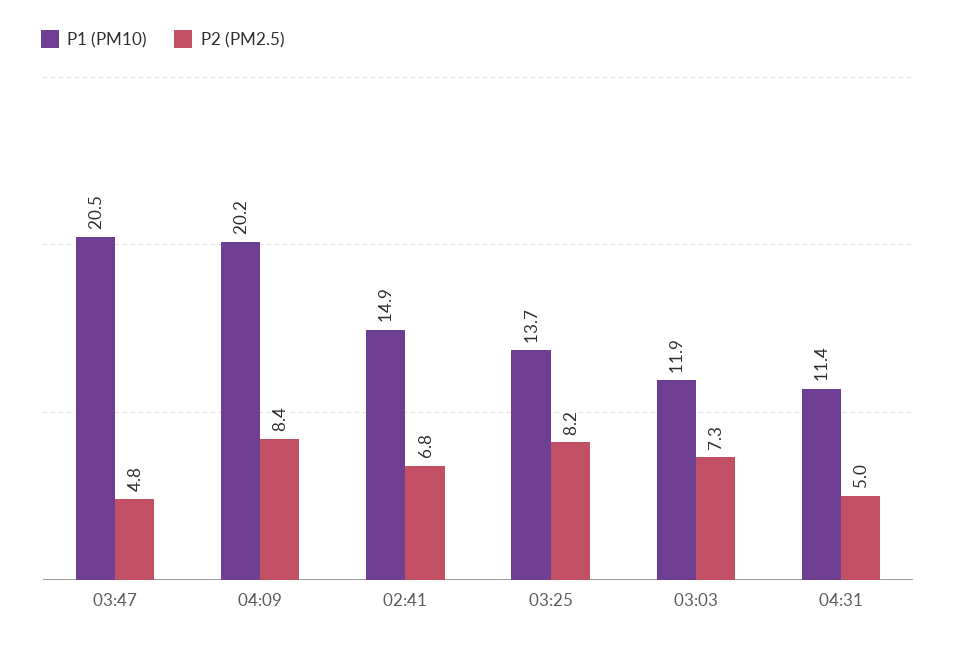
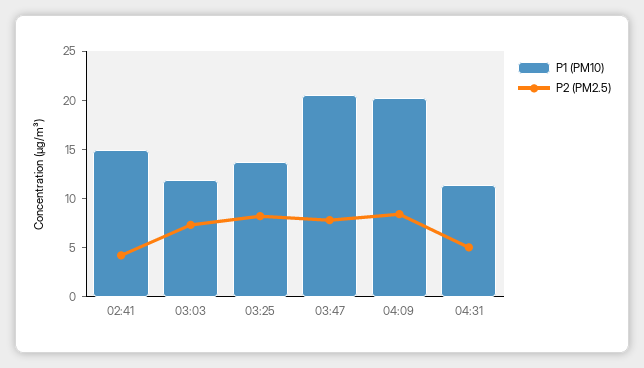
P2 (PM2.5), 03:47: 4.8 -> 8
P2 (PM2.5), 02:41: 6.8 -> 4

